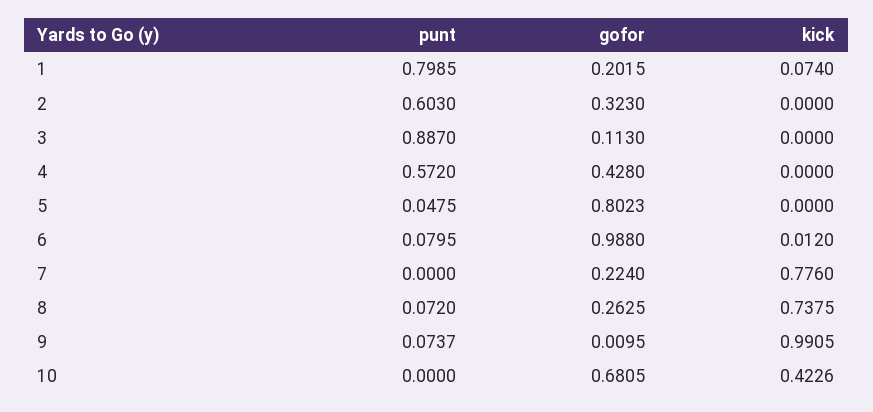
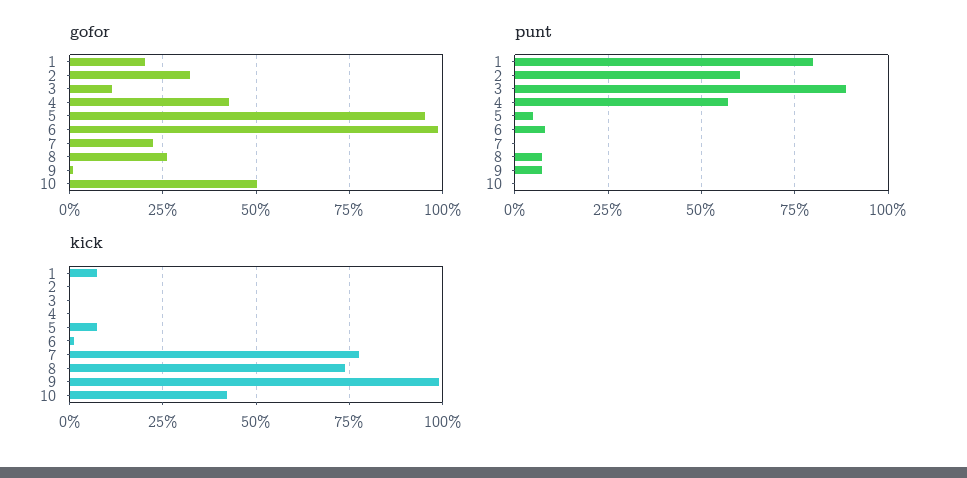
gofor, 5: 0.8023 -> 0.95
kick, 5: 0 -> 0.075
gofor, 10: 0.6805 -> 0.5

